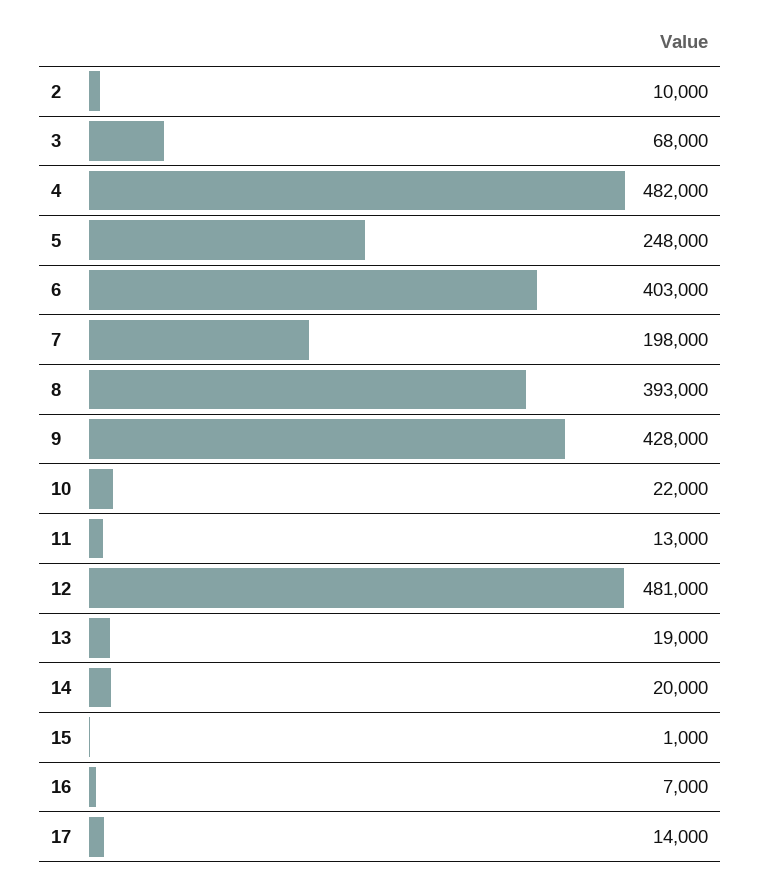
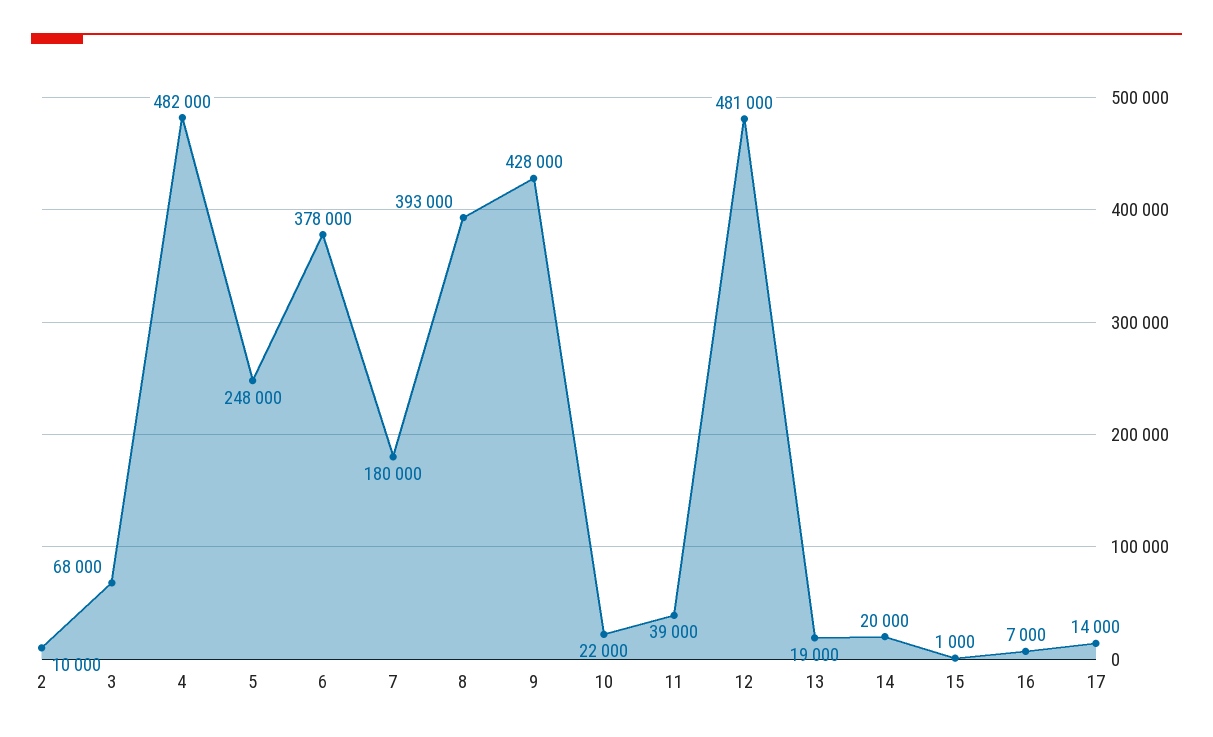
6: 403000 -> 378000
7: 198000 -> 180000
11: 13000 -> 39000

